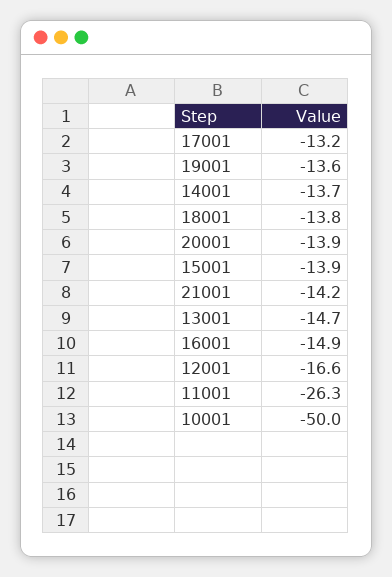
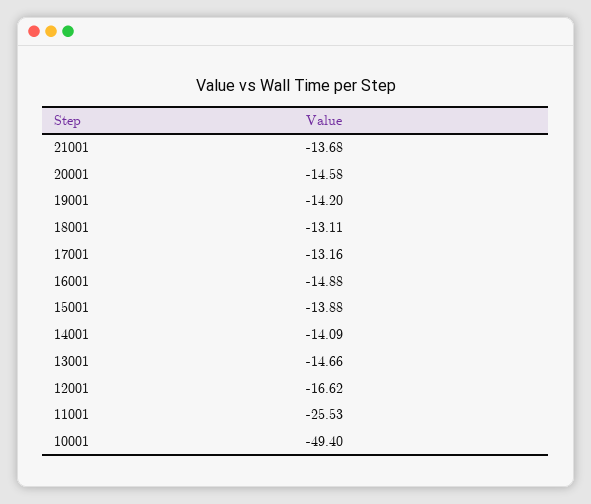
19001: -13.6 -> -14.2
14001: -13.7 -> -14.09
18001: -13.8 -> -13.11
20001: -13.9 -> -14.58
21001: -14.2 -> -13.68
11001: -26.3 -> -25.53
10001: -50 -> -49.4

